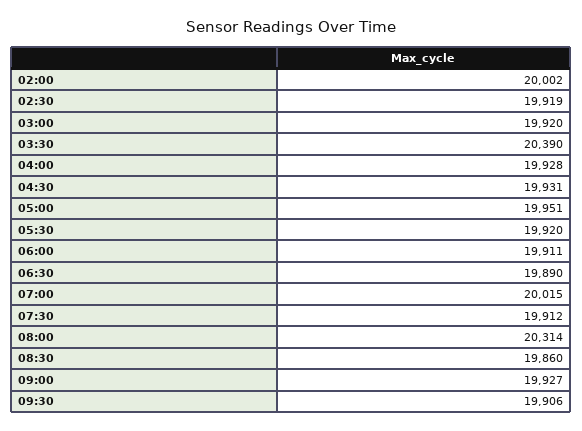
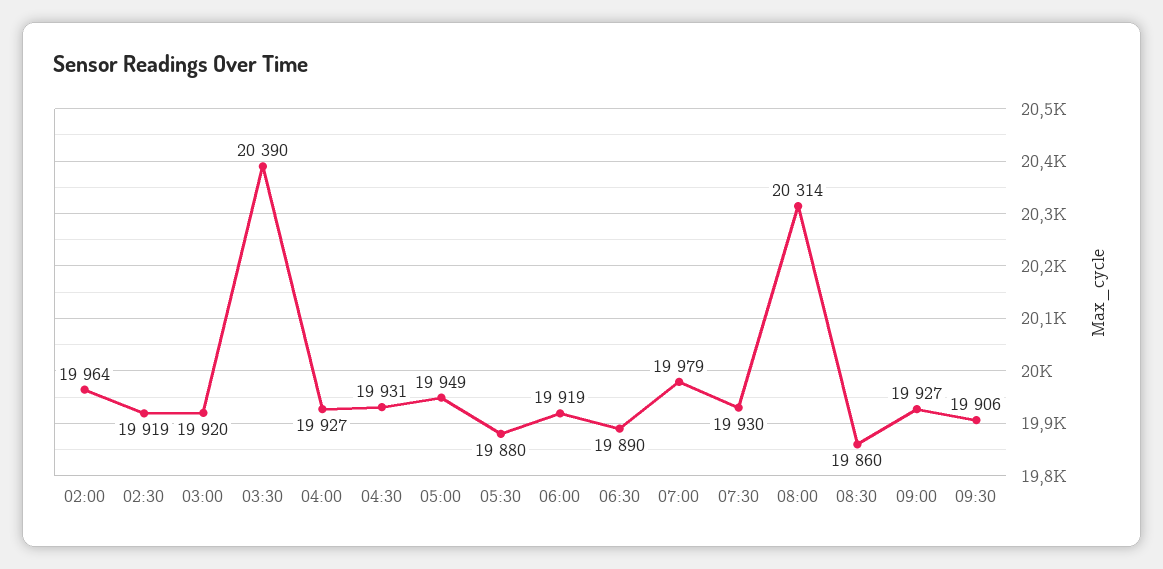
02:00: 20002 -> 19964
04:00: 19928 -> 19927
05:00: 19951 -> 19949
05:30: 19920 -> 19880
06:00: 19911 -> 19919
07:00: 20015 -> 19979
07:30: 19912 -> 19930

